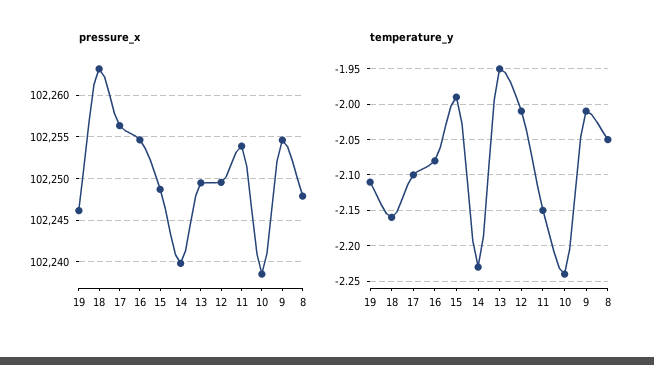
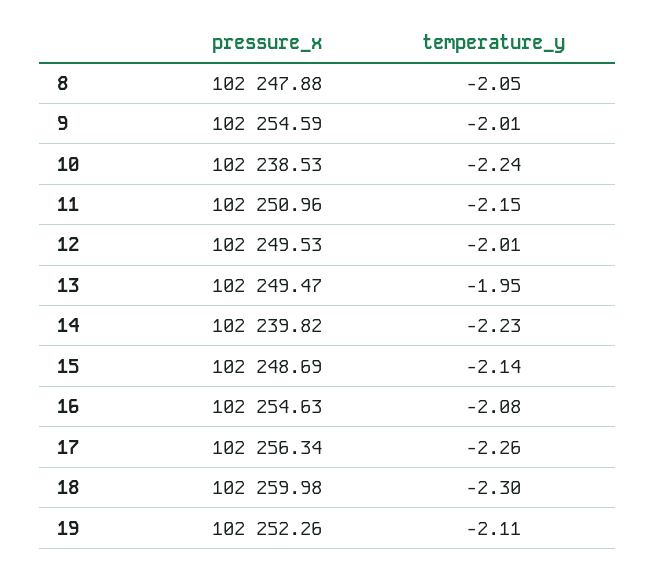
pressure_x, 19: 102246 -> 102252.26
pressure_x, 18: 102263 -> 102259.98
pressure_x, 11: 102254 -> 102250.96
temperature_y, 18: -2.16 -> -2.3
temperature_y, 17: -2.1 -> -2.26
temperature_y, 15: -1.99 -> -2.14

